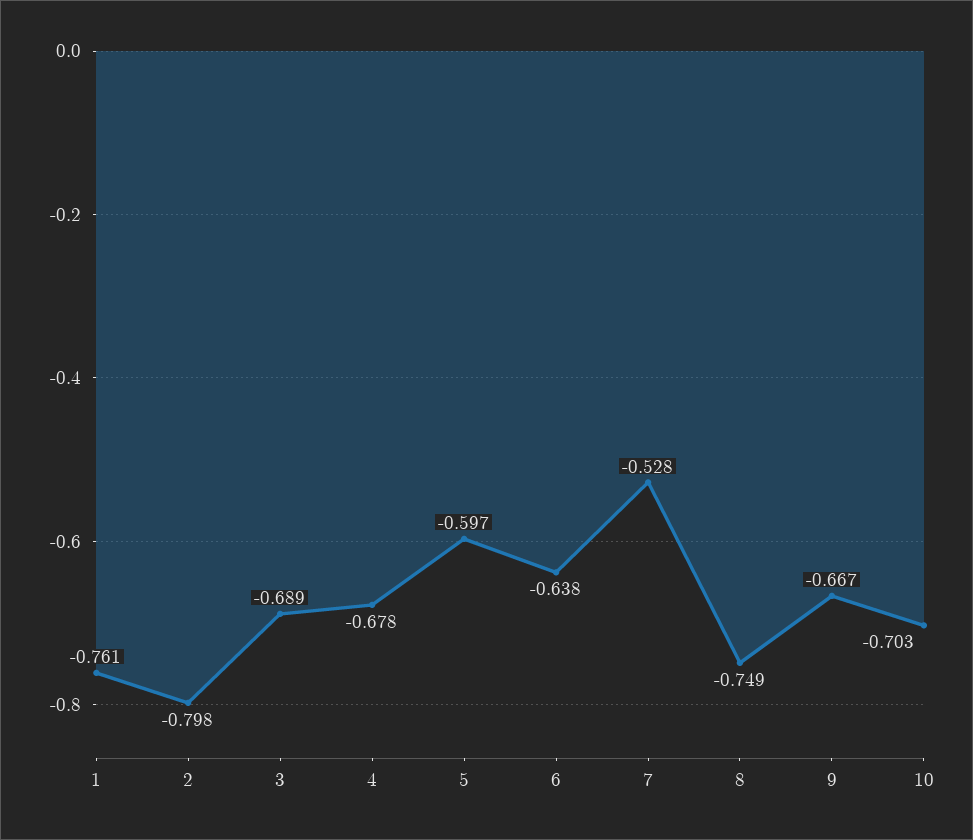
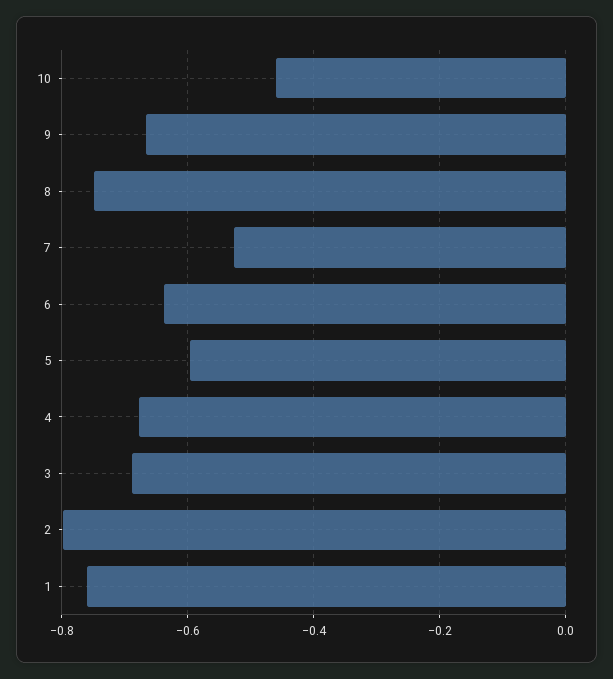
10: -0.703 -> -0.46

